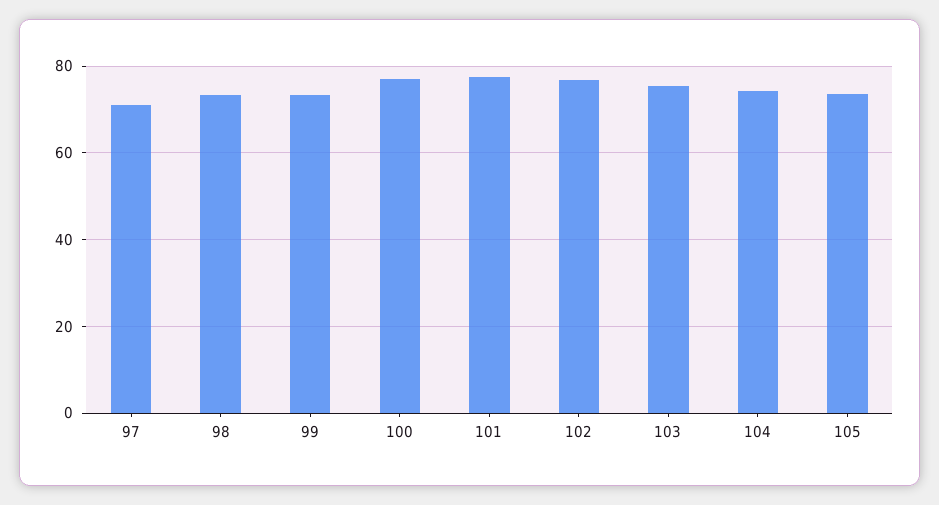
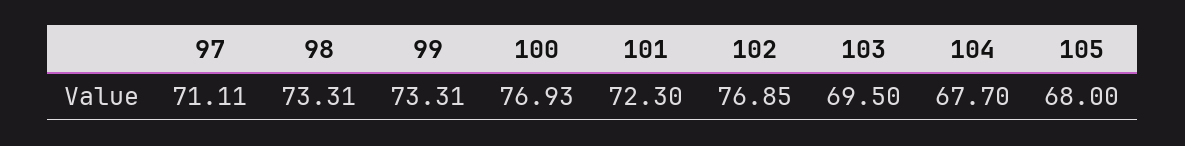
101: 78 -> 72.3
103: 76 -> 69.5
104: 74 -> 67.7
105: 74 -> 68

